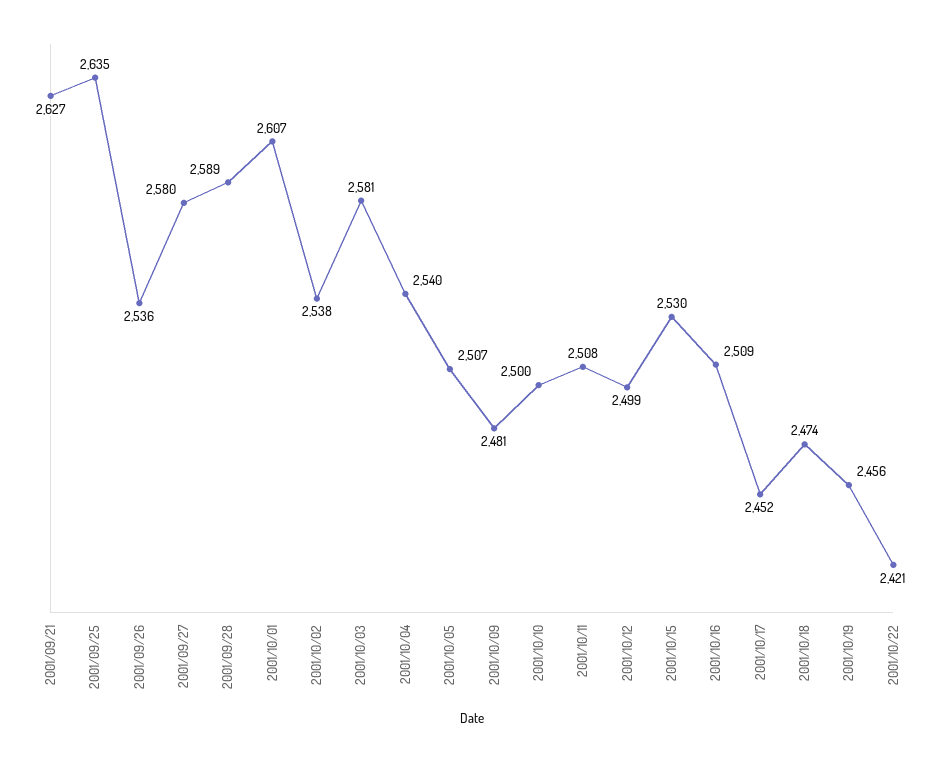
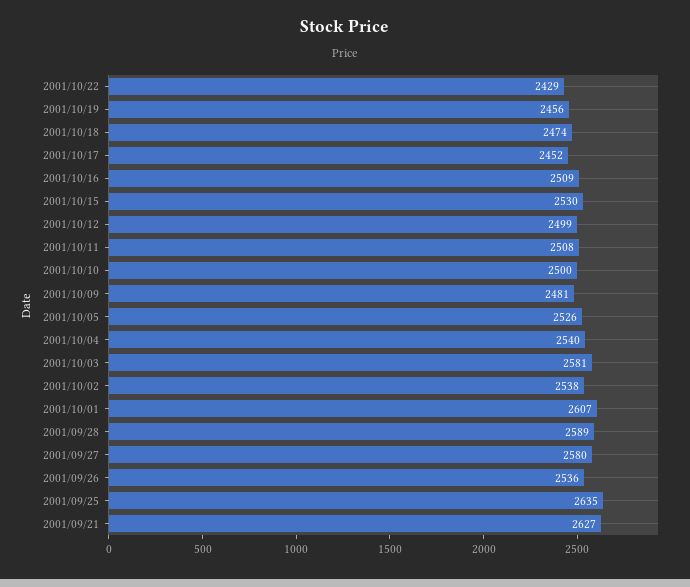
2001/10/05: 2507 -> 2526
2001/10/22: 2421 -> 2429

